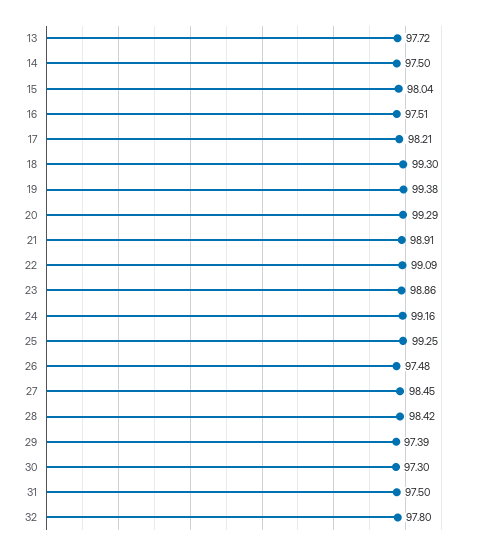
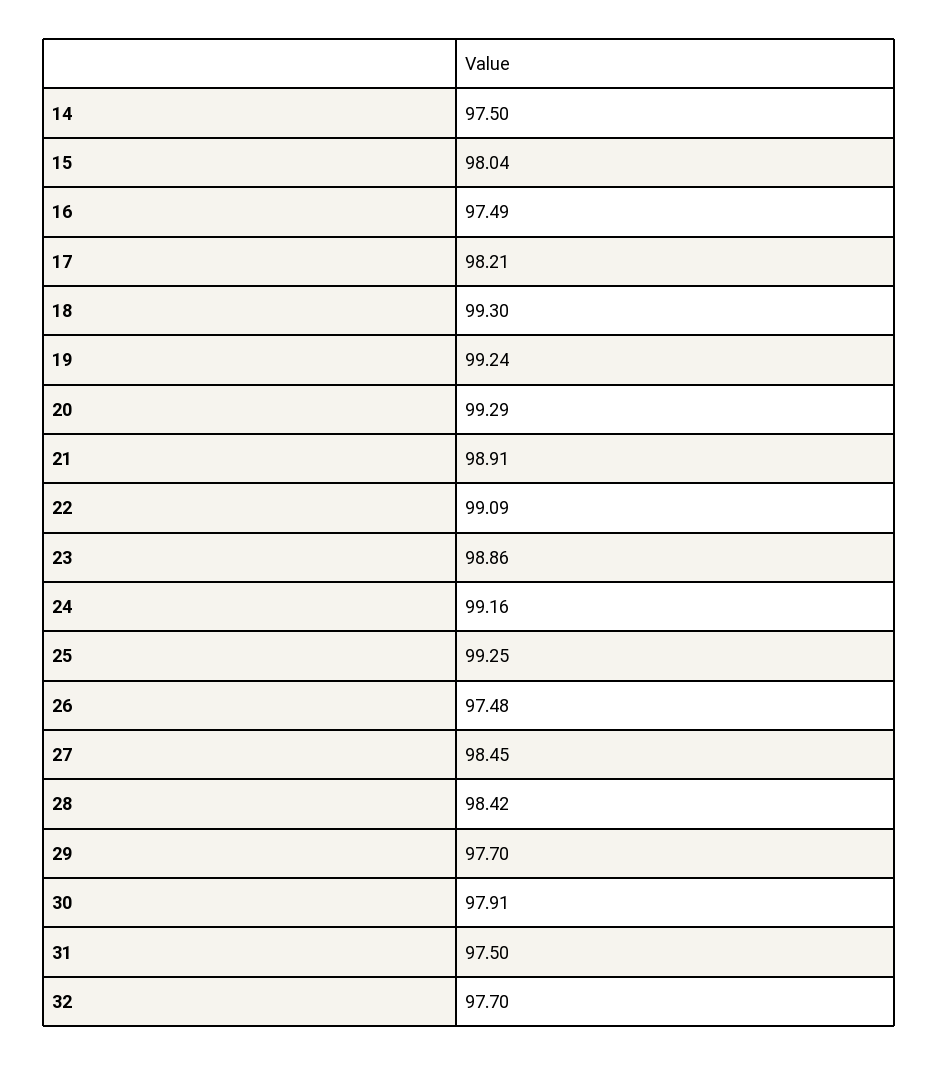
13: 97.72 -> none
16: 97.51 -> 97.49
19: 99.38 -> 99.24
29: 97.39 -> 97.7
30: 97.3 -> 97.91
32: 97.8 -> 97.7

